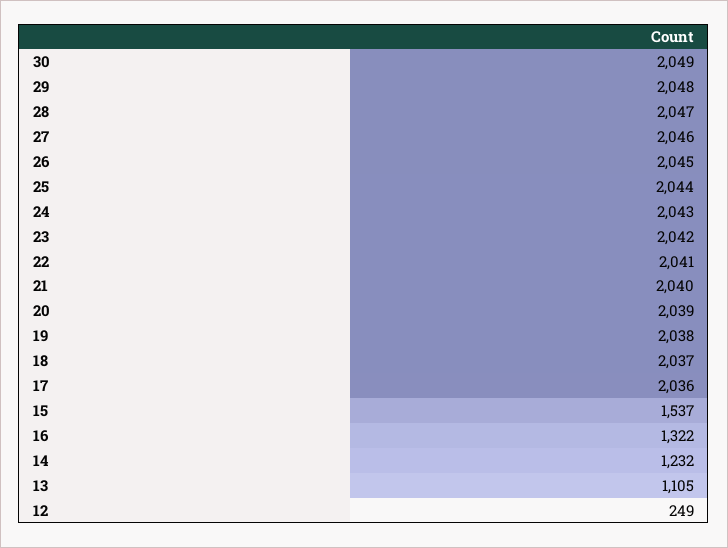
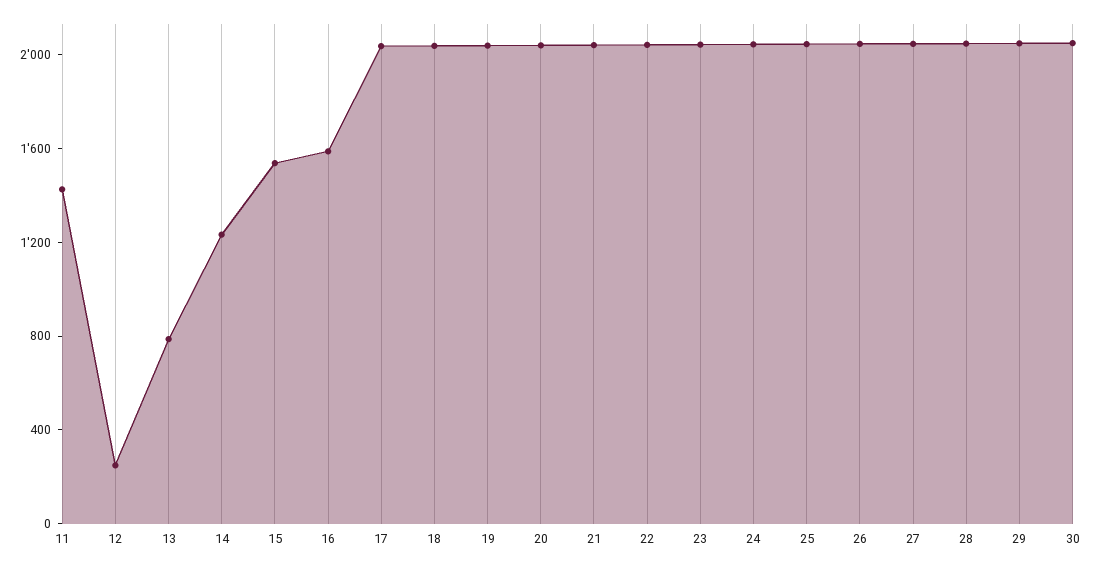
16: 1322 -> 1600
13: 1105 -> 800
11: none -> 1400

